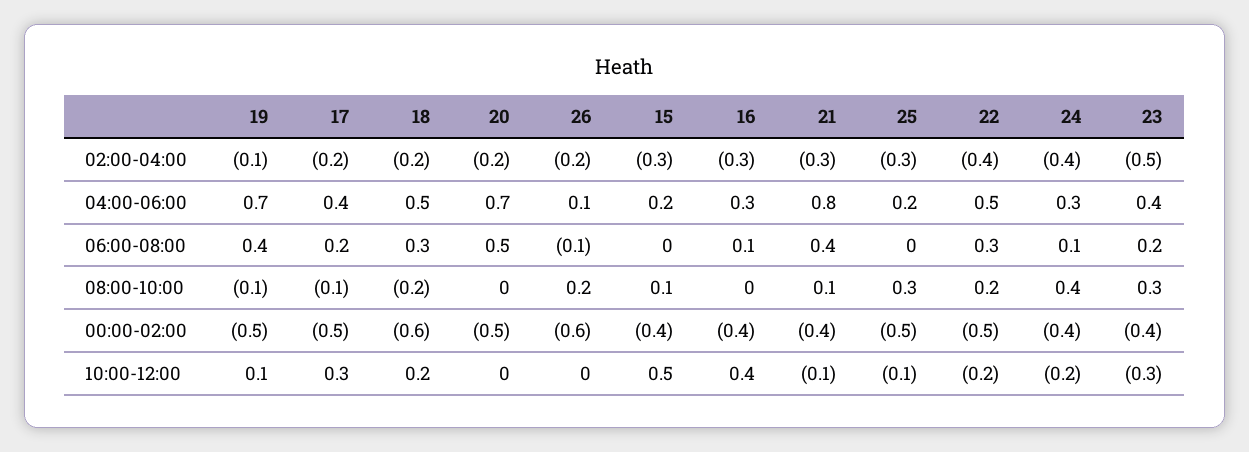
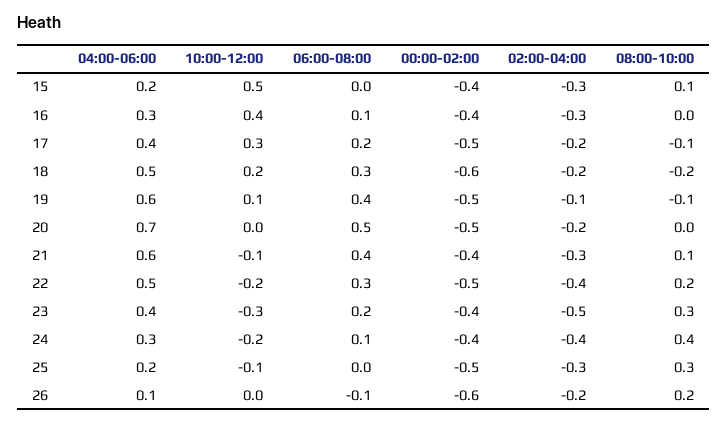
19, 04:00-06:00: 0.7 -> 0.6
21, 04:00-06:00: 0.8 -> 0.6

